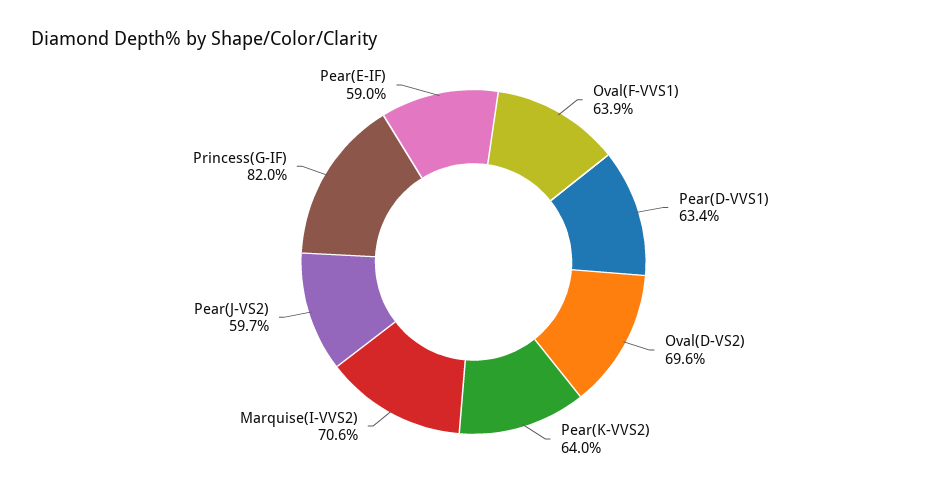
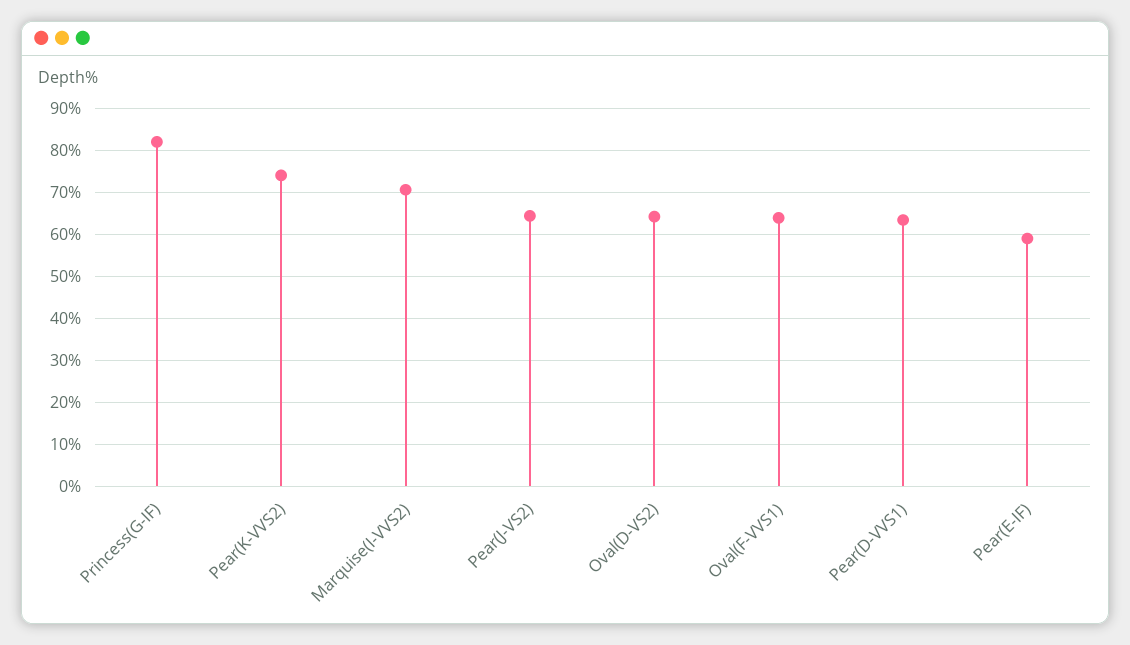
Oval(D-VS2): 69.6 -> 64
Pear(K-VVS2): 64 -> 74
Pear(J-VS2): 59.7 -> 64

